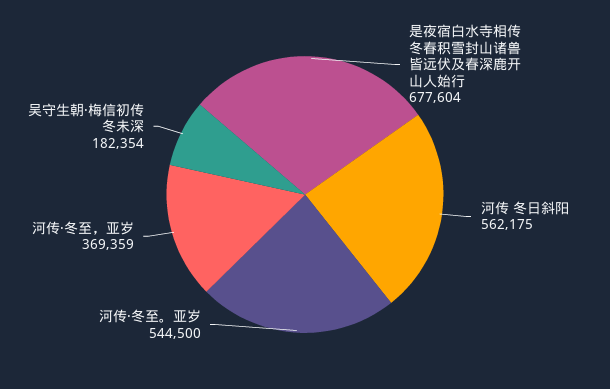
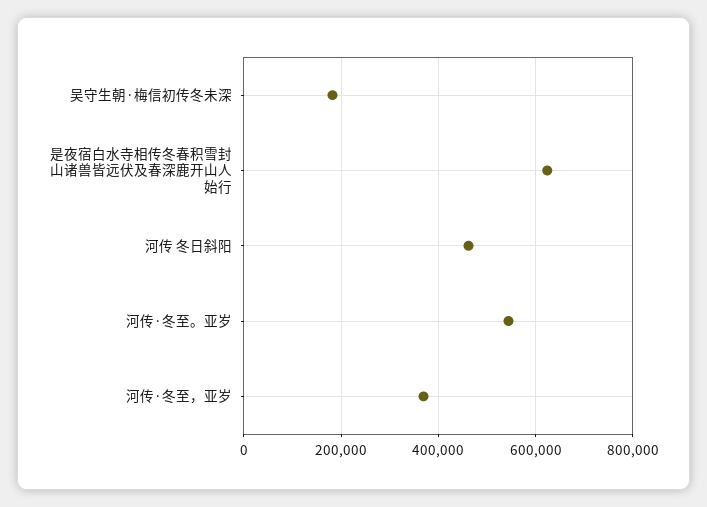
是夜宿白水寺相传冬春积雪封山诸兽皆远伏及春深鹿开山人始行: 677604 -> 620000
河传 冬日斜阳: 562175 -> 460000

